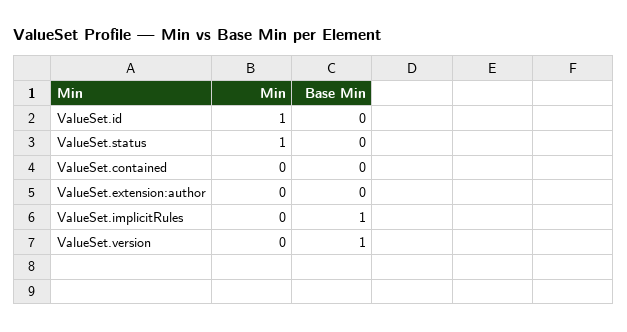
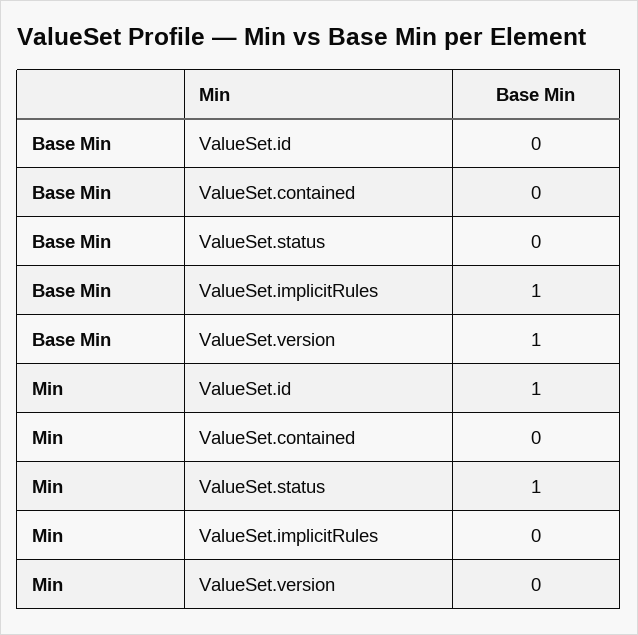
Min, ValueSet.extension:author: 0 -> none
Base Min, ValueSet.extension:author: 0 -> none

